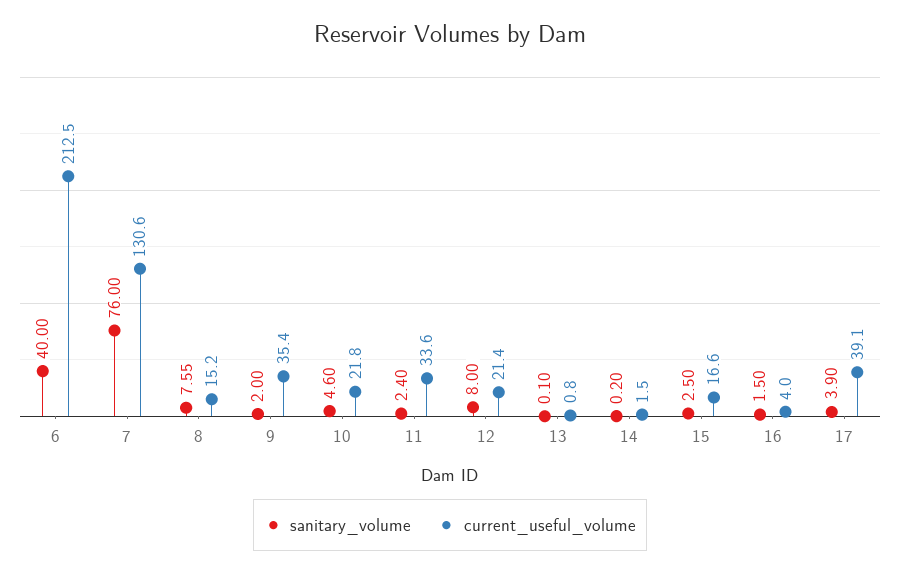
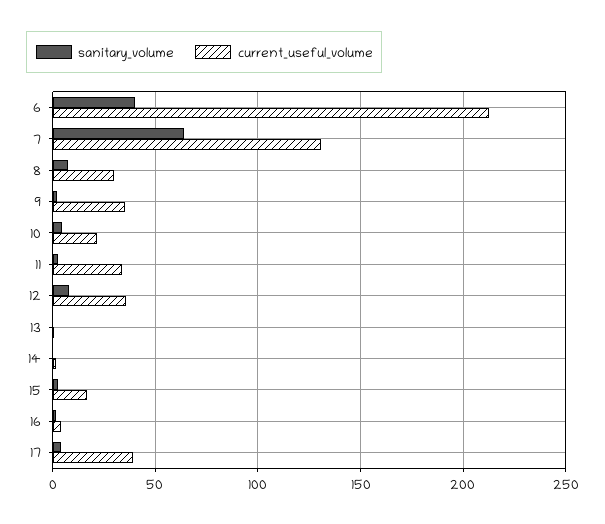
sanitary_volume, 7: 76 -> 65
current_useful_volume, 8: 15.2 -> 30
current_useful_volume, 12: 21.4 -> 35

